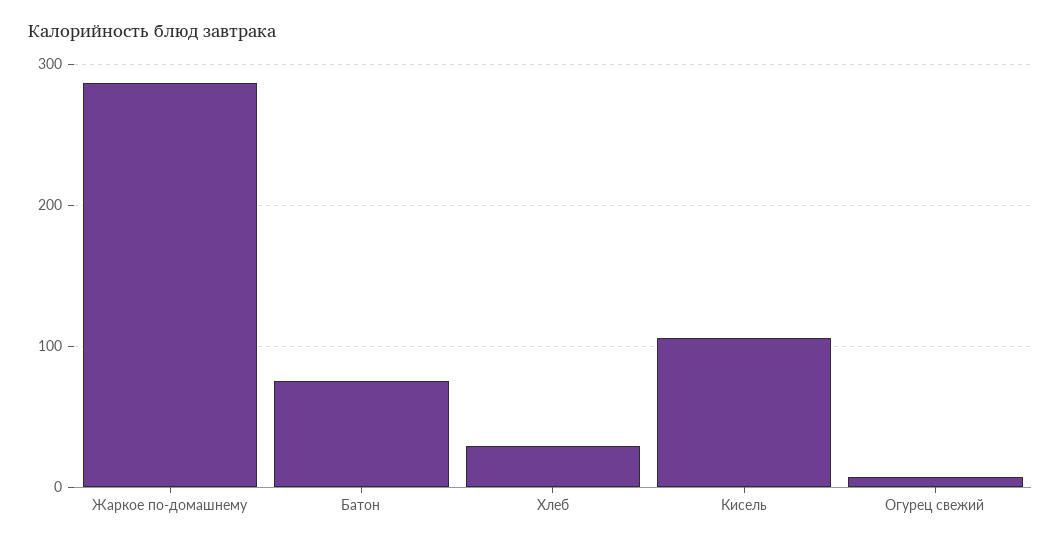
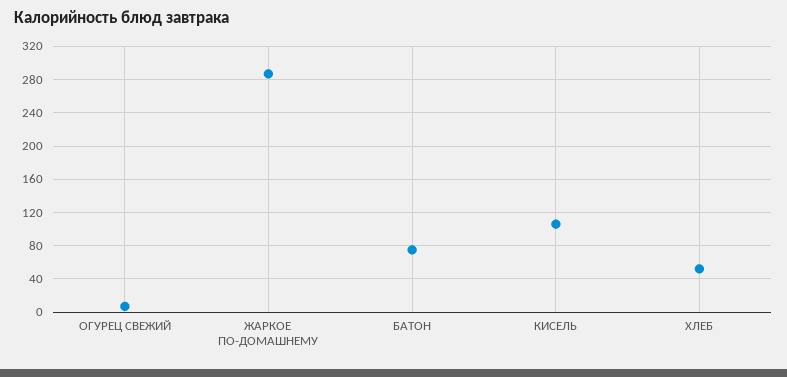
Хлеб: 30 -> 50

